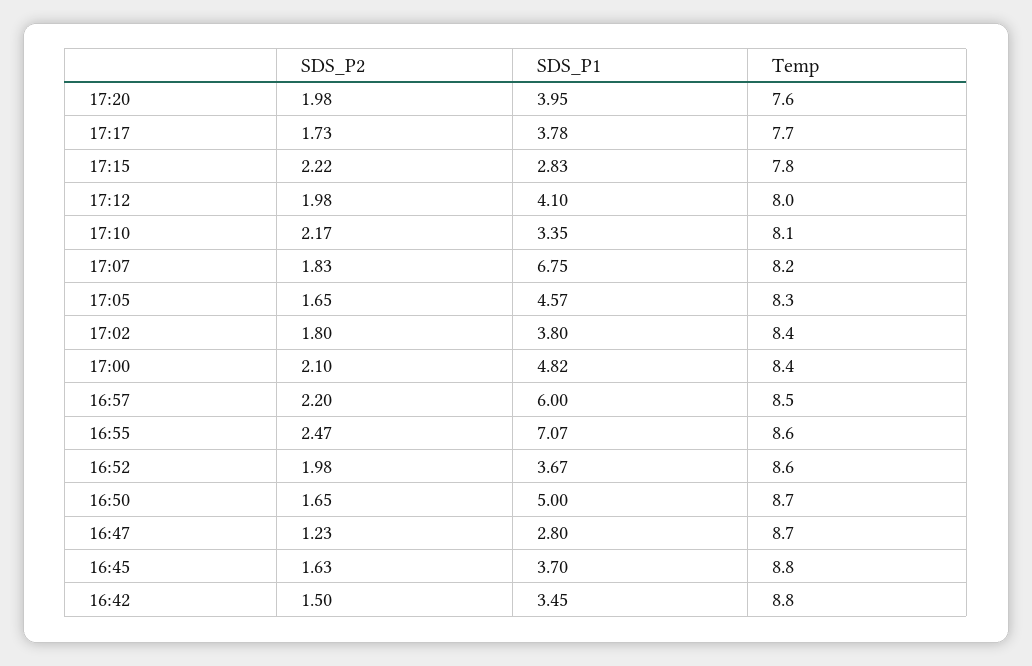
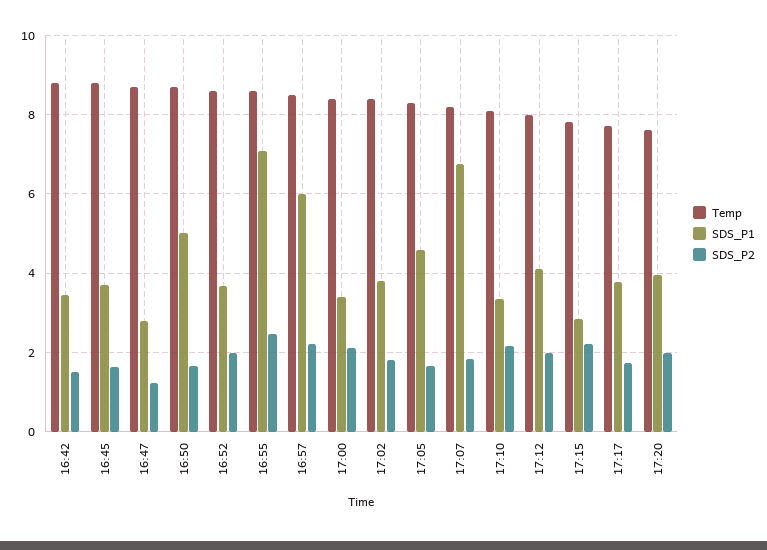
SDS_P1, 17:00: 4.82 -> 3.4

